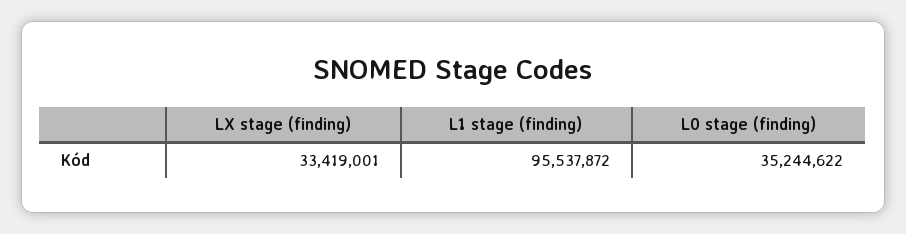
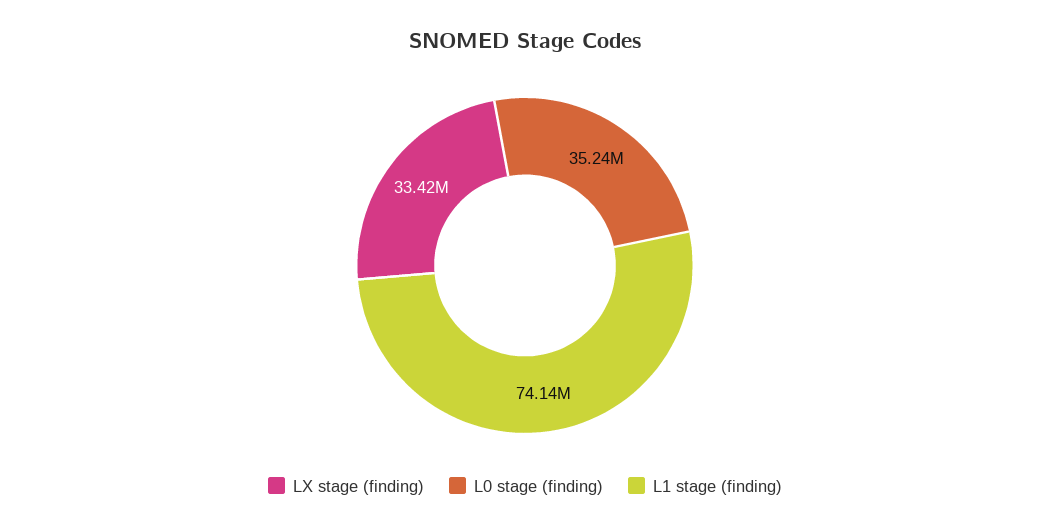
L1 stage (finding): 95537872 -> 74140000

